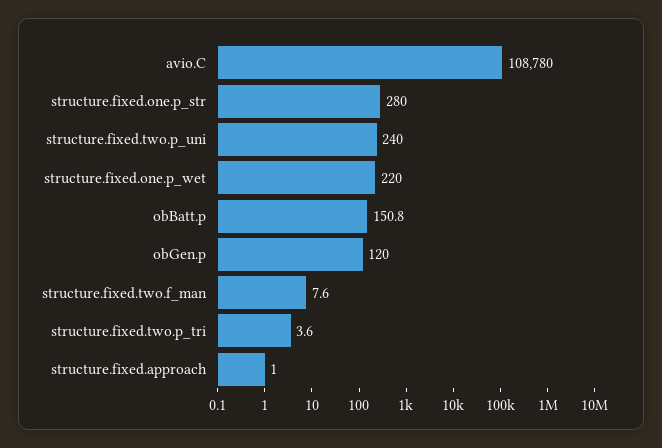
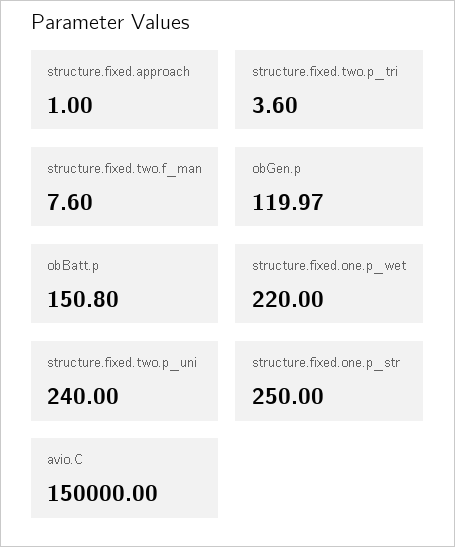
avio.C: 108780 -> 150000
structure.fixed.one.p_str: 280 -> 250
obGen.p: 120 -> 119.97

